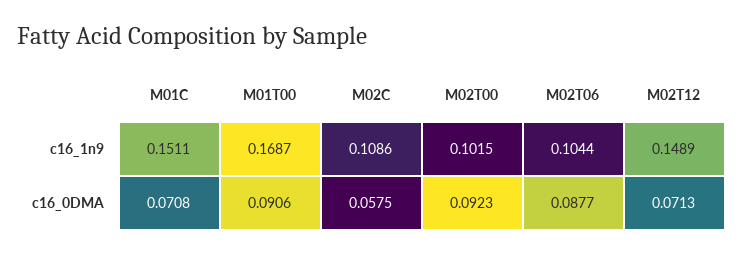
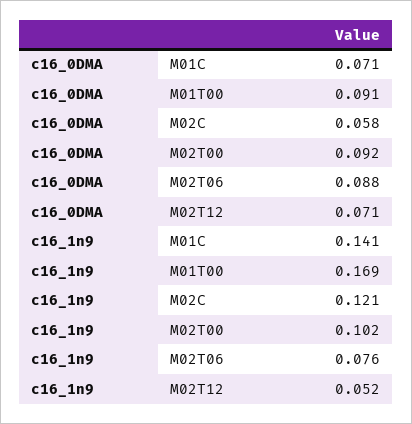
M01C, c16_1n9: 0.1511 -> 0.141
M02C, c16_1n9: 0.1086 -> 0.121
M02T06, c16_1n9: 0.1044 -> 0.076
M02T12, c16_1n9: 0.1489 -> 0.052

